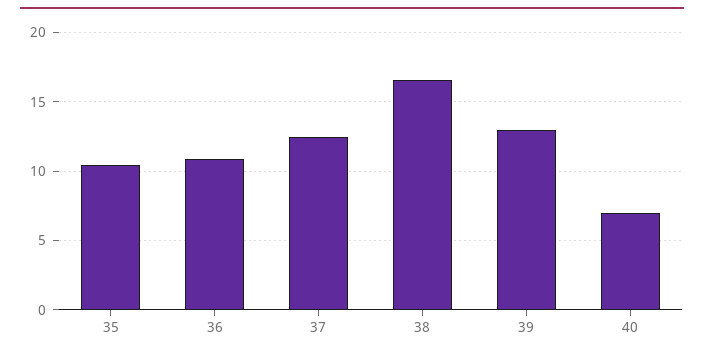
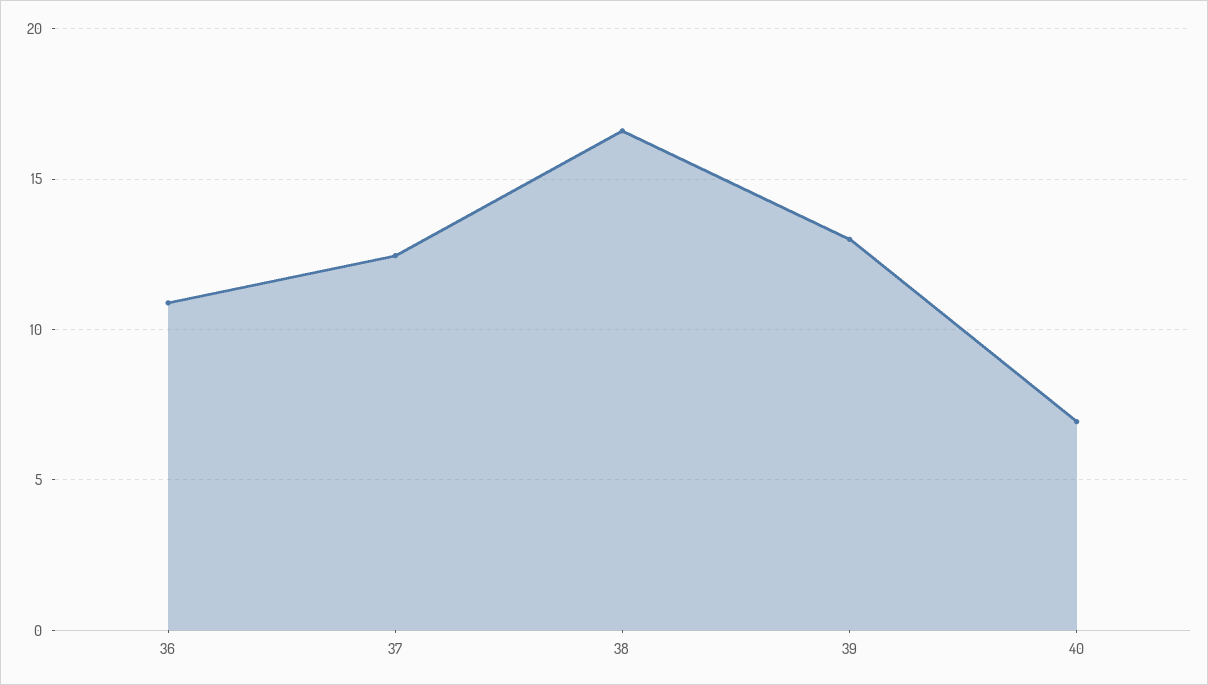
35: 10.5 -> none

